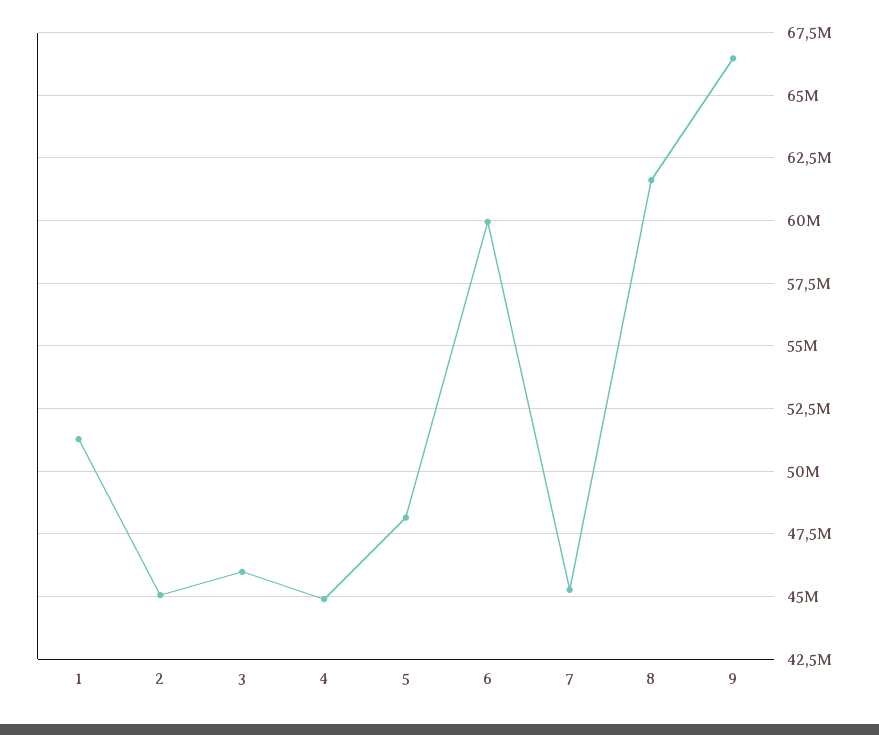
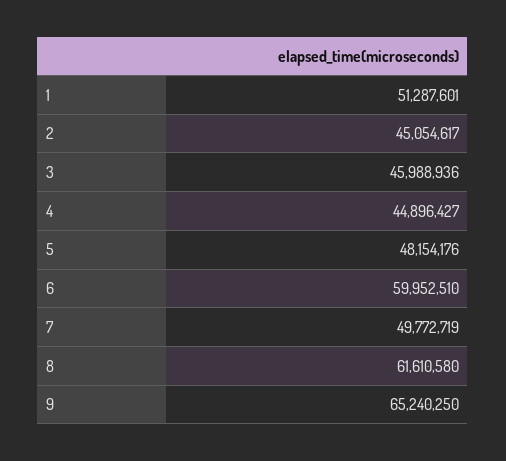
7: 45250000 -> 49772719
9: 66500000 -> 65240250

